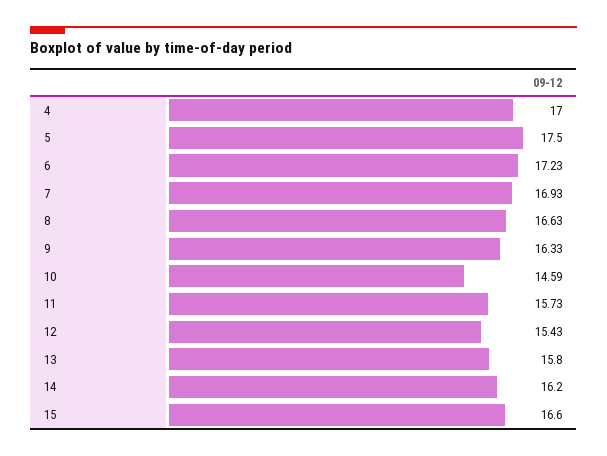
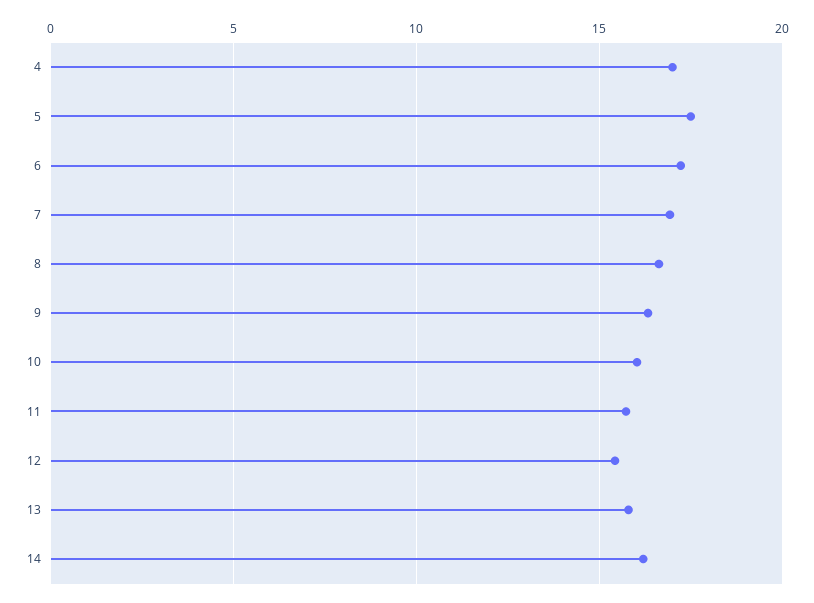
10: 14.59 -> 16
15: 16.6 -> none

